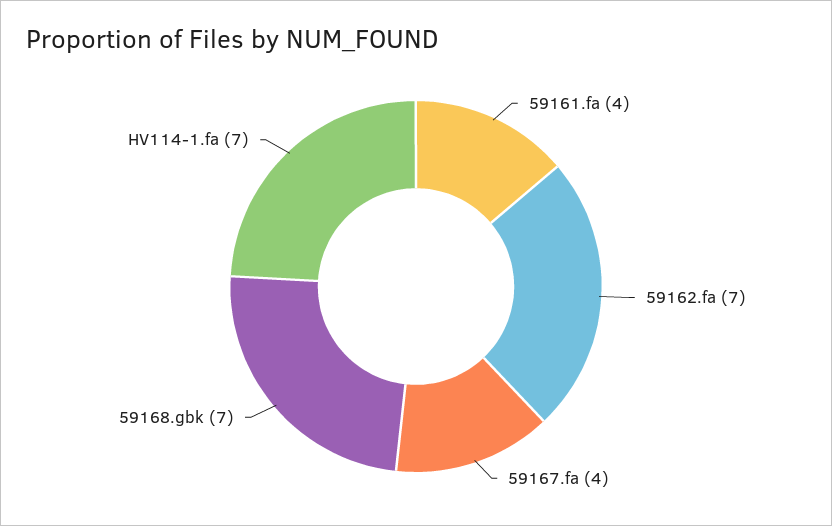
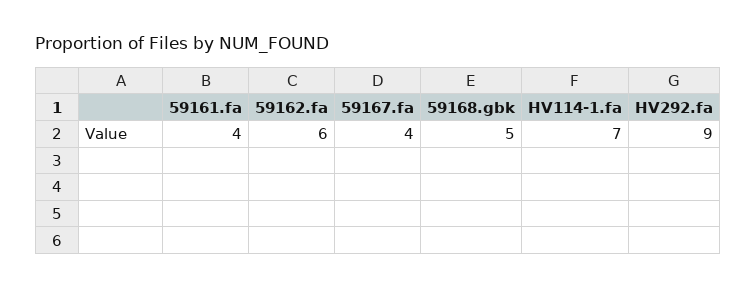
59162.fa: 7 -> 6
59168.gbk: 7 -> 5
HV292.fa: none -> 9

